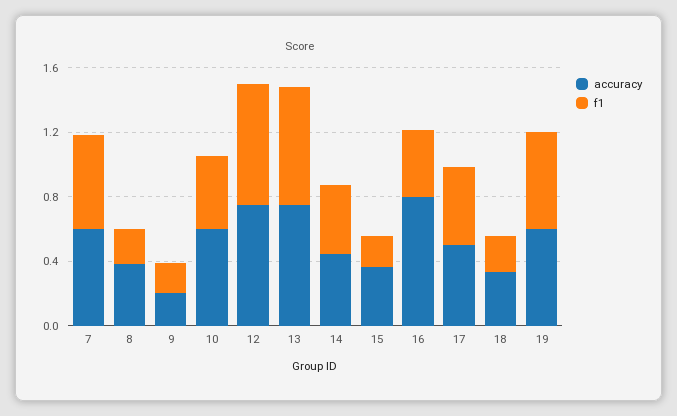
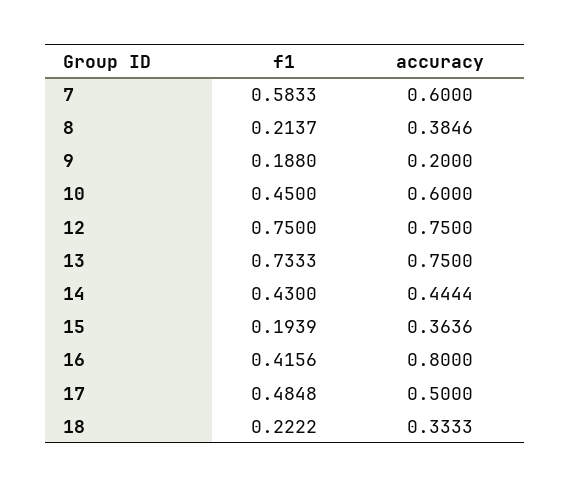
accuracy, 19: 0.6 -> none
f1, 19: 0.6 -> none

